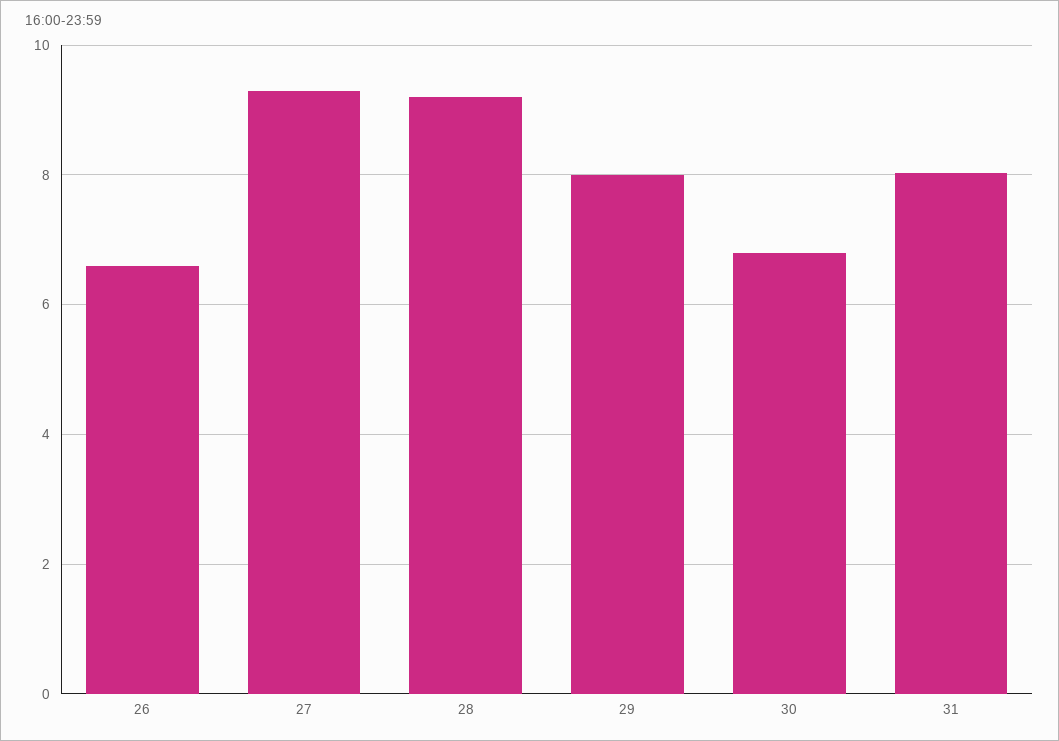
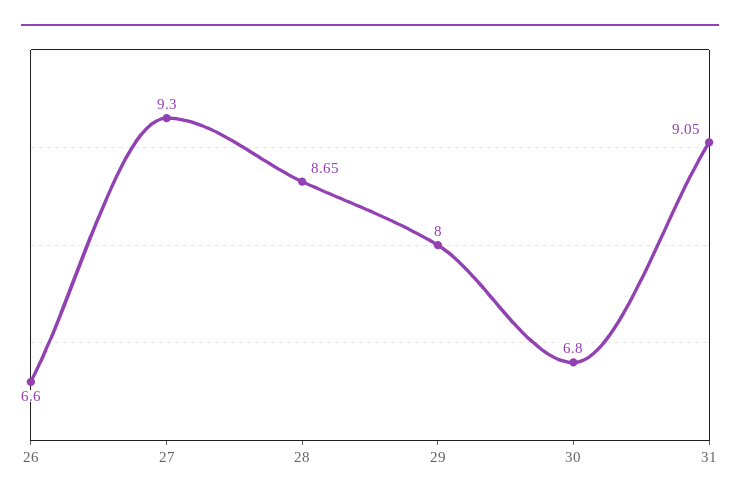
28: 9.2 -> 8.65
31: 8 -> 9.05

